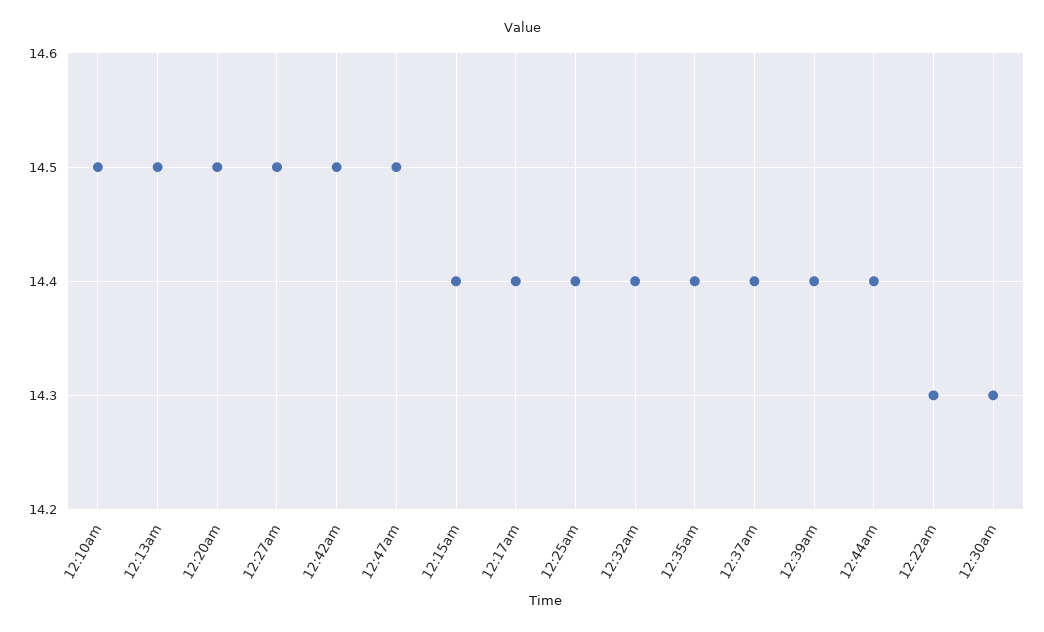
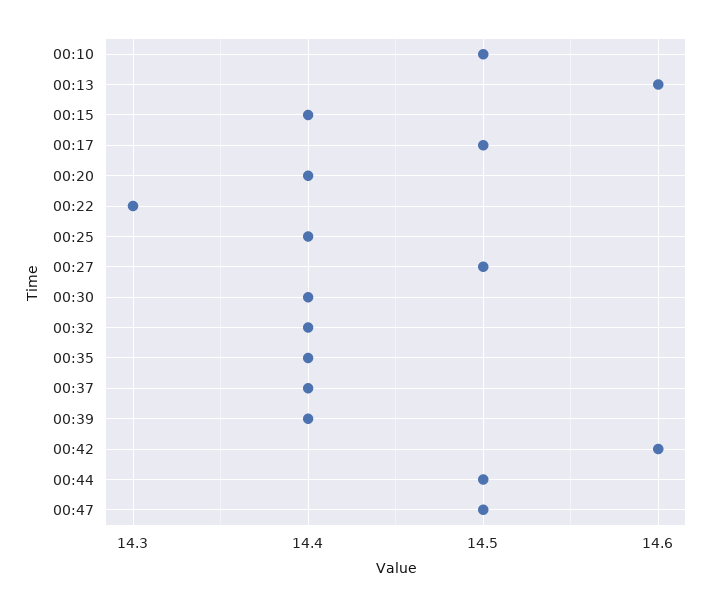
12:13am: 14.5 -> 14.6
12:20am: 14.5 -> 14.4
12:42am: 14.5 -> 14.6
12:17am: 14.4 -> 14.5
12:44am: 14.4 -> 14.5
12:30am: 14.3 -> 14.4

